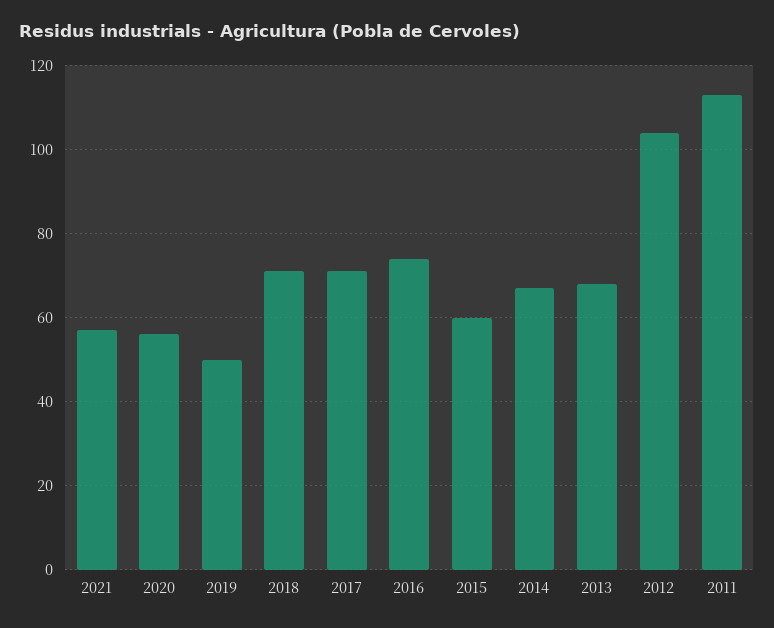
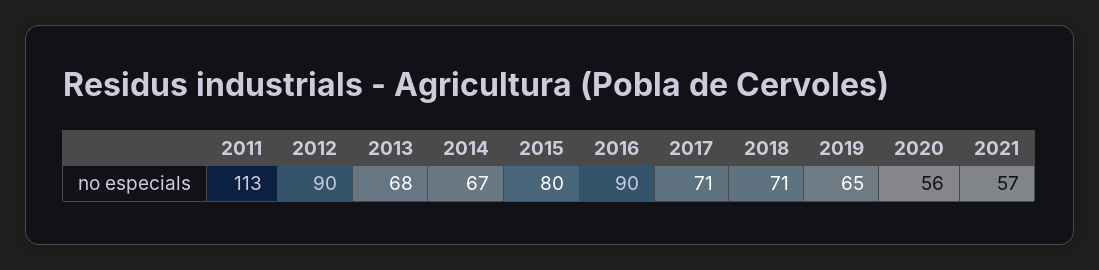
2019: 50 -> 65
2016: 75 -> 90
2015: 60 -> 80
2012: 105 -> 90

